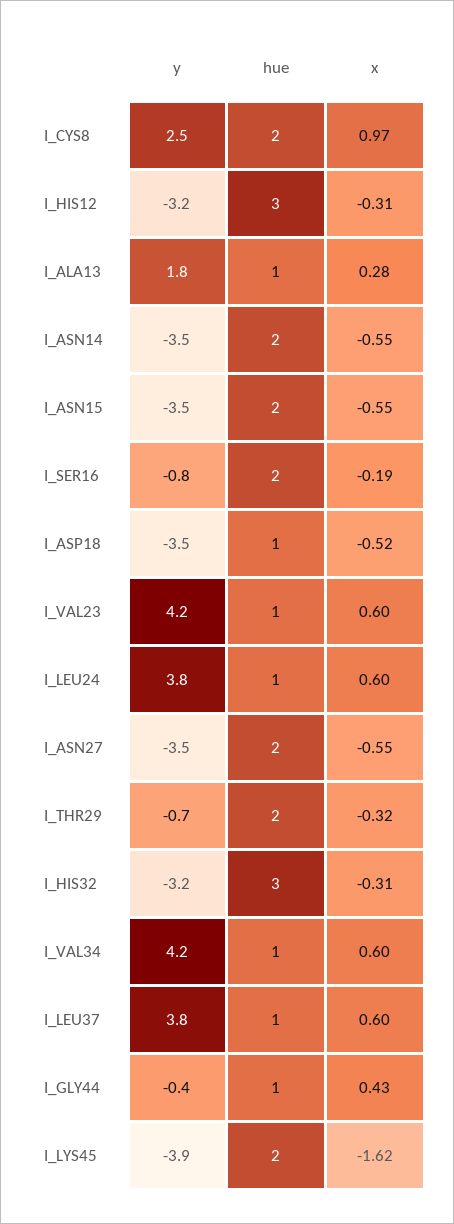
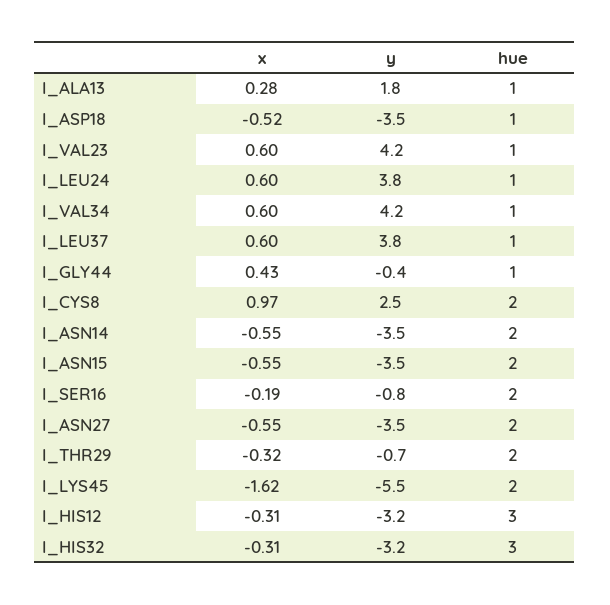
y, I_LYS45: -3.9 -> -5.5

